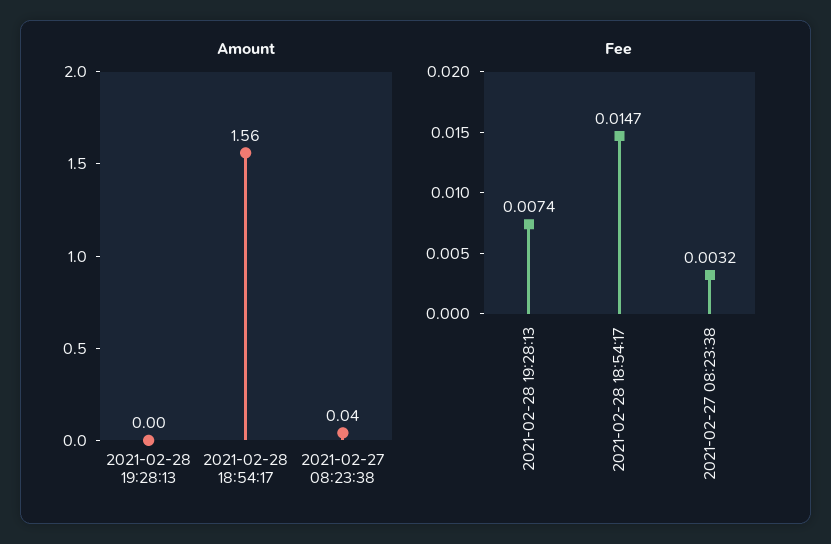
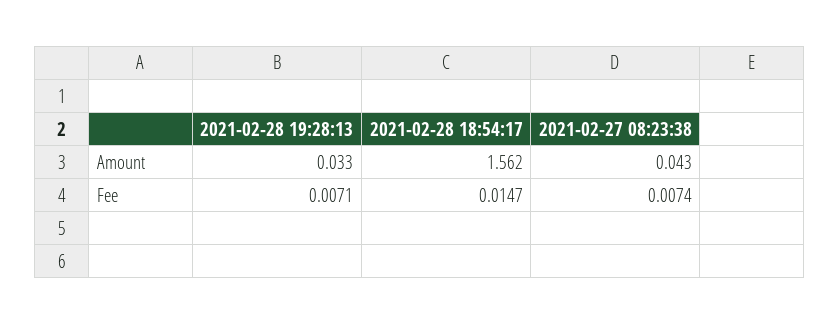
Amount, 2021-02-28 19:28:13: 0 -> 0.033
Fee, 2021-02-28 19:28:13: 0.0074 -> 0.0071
Fee, 2021-02-27 08:23:38: 0.0032 -> 0.0074

